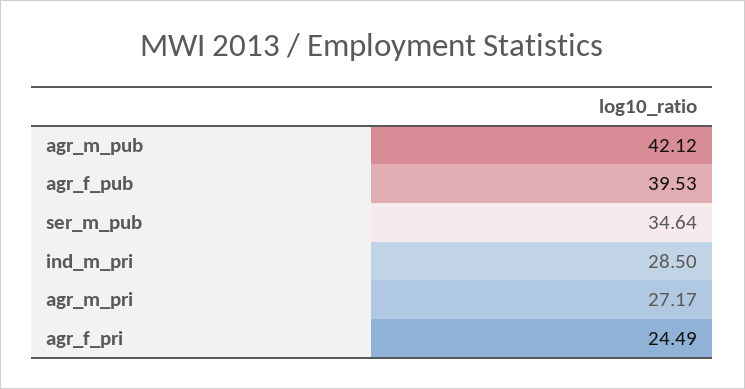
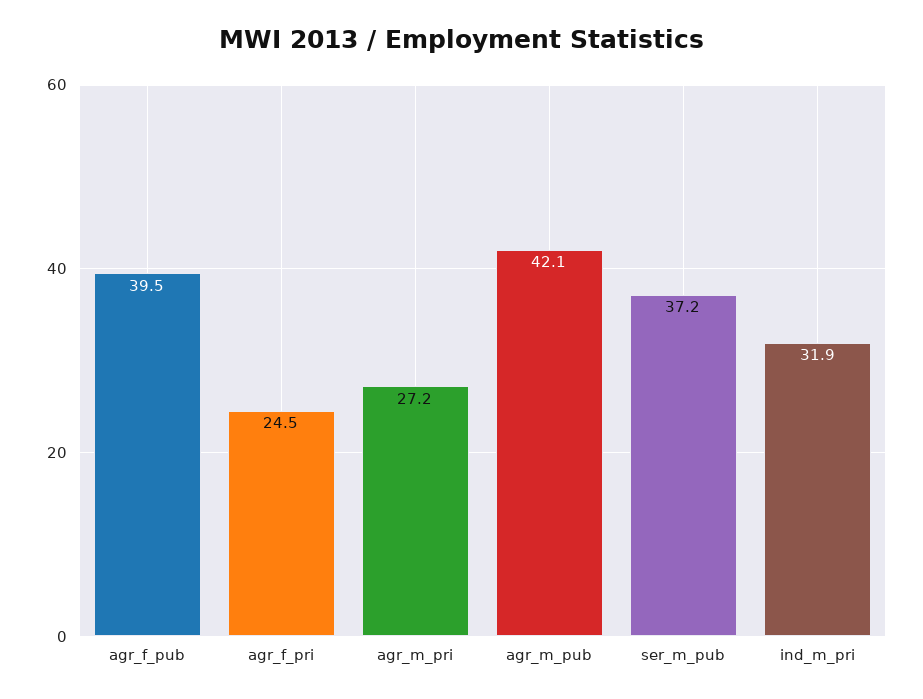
ser_m_pub: 34.64 -> 37.2
ind_m_pri: 28.5 -> 31.9

